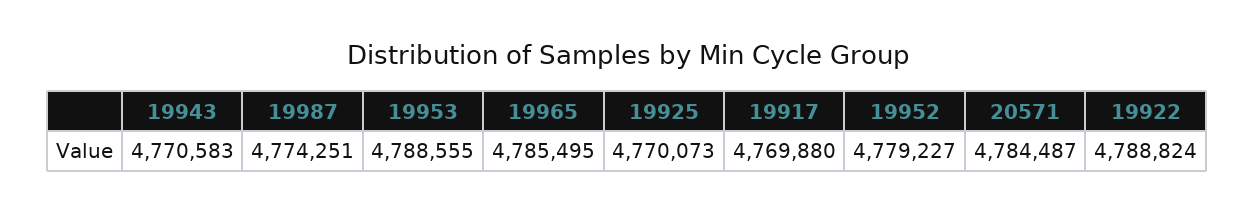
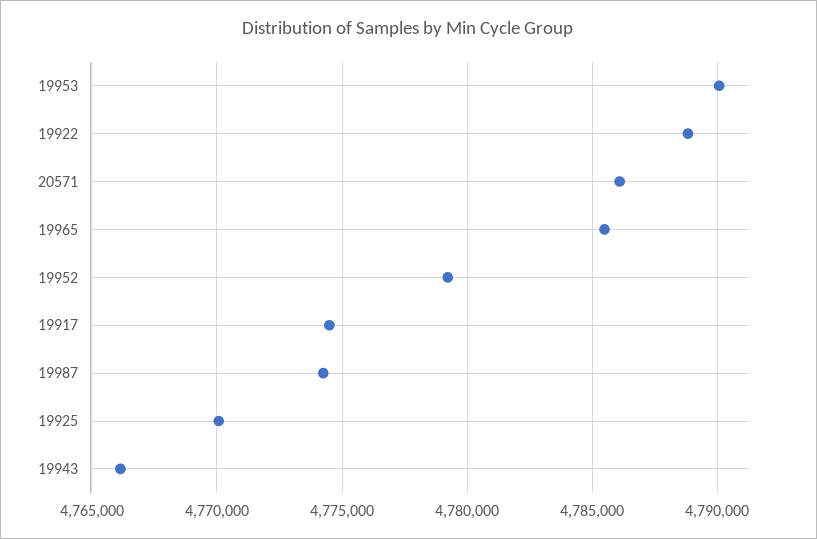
19943: 4770583 -> 4766000
19953: 4788555 -> 4790000
19917: 4769880 -> 4774500
20571: 4784487 -> 4786000

